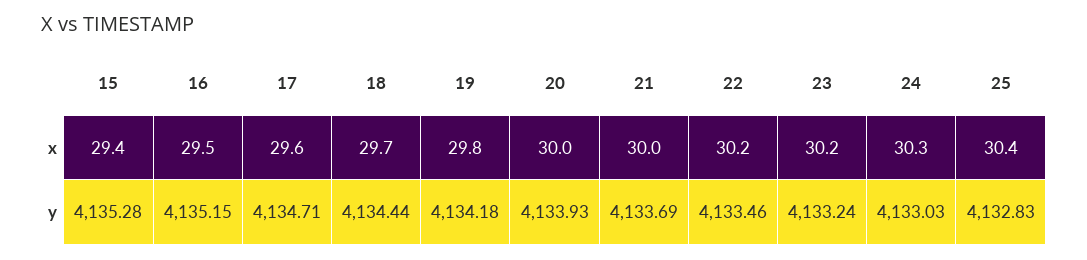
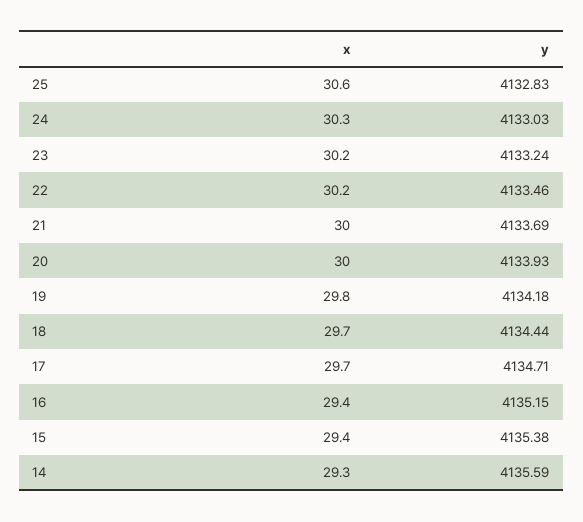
16, x: 29.5 -> 29.4
17, x: 29.6 -> 29.7
25, x: 30.4 -> 30.6
15, y: 4135.28 -> 4135.38
14, x: none -> 29.3
14, y: none -> 4135.59

